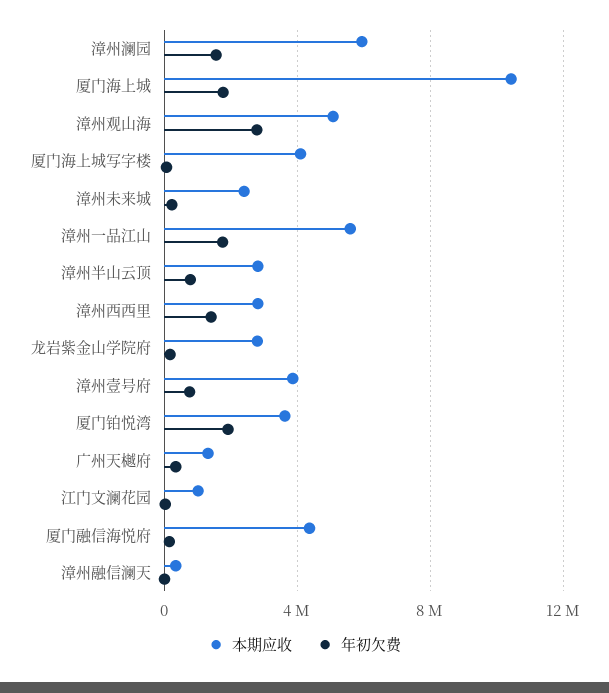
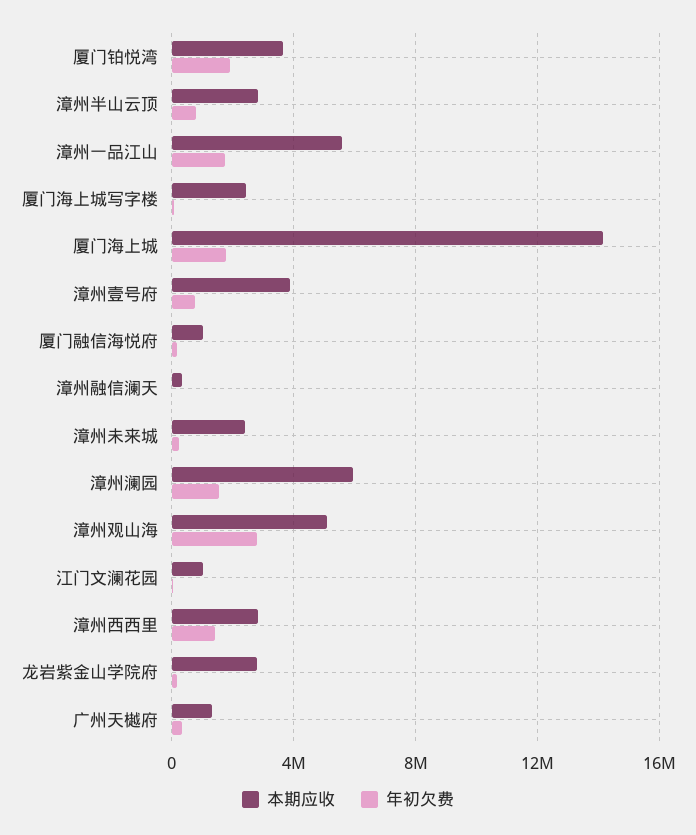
本期应收, 厦门海上城: 10500000 -> 14000000
本期应收, 厦门海上城写字楼: 4000000 -> 2500000
本期应收, 厦门融信海悦府: 4500000 -> 1000000

